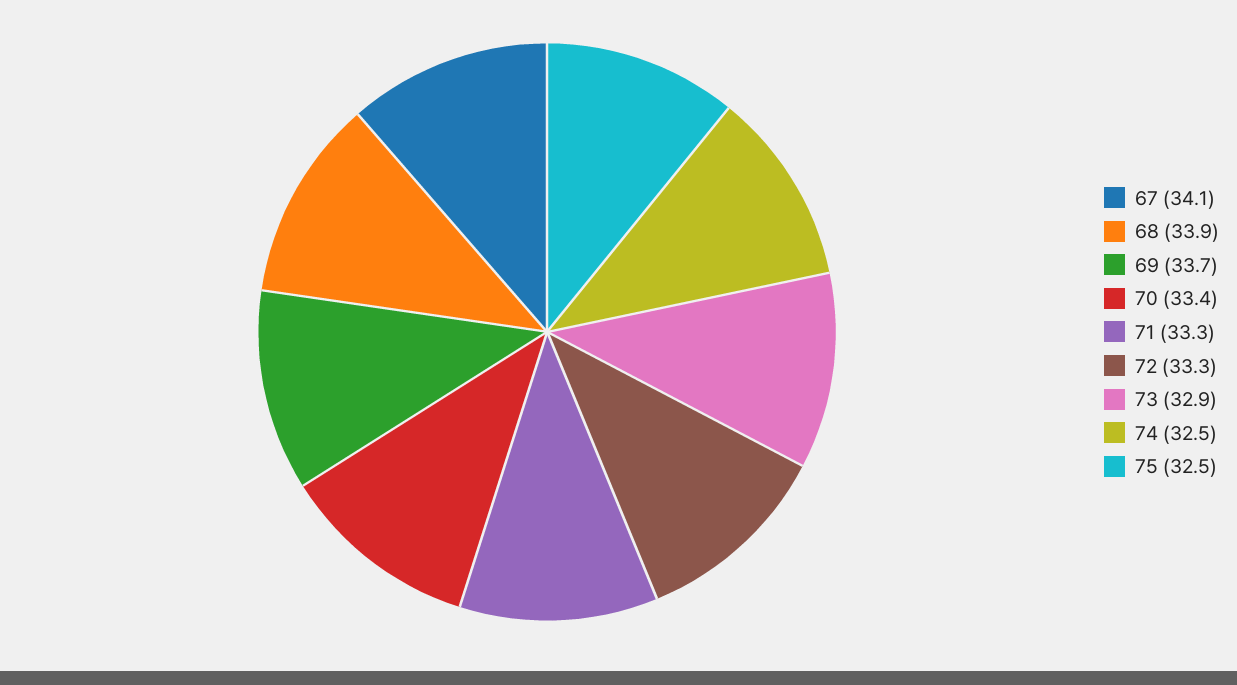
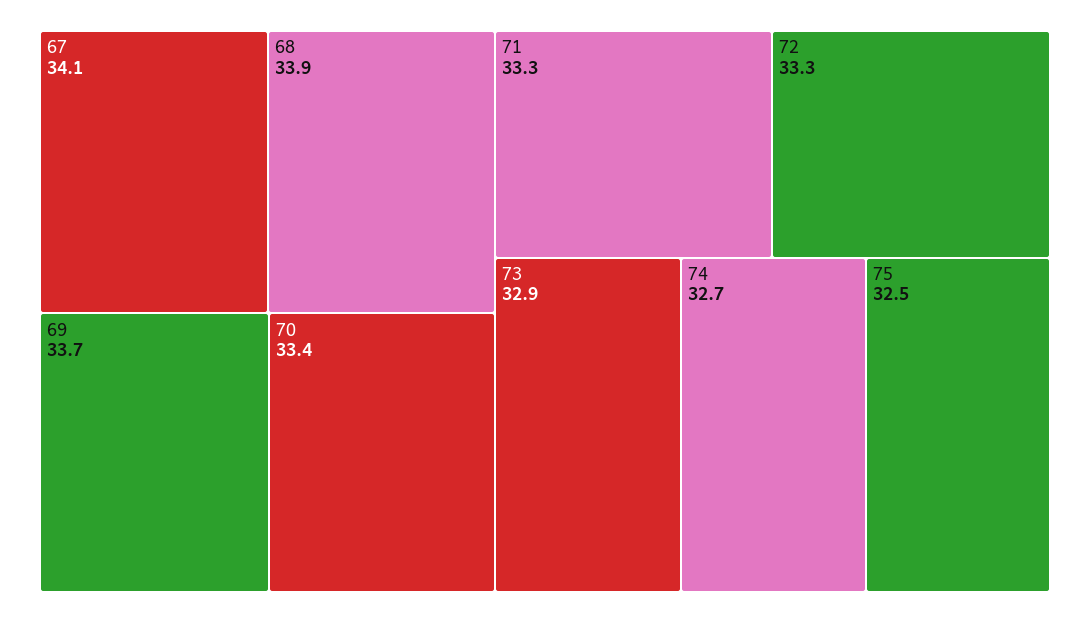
74: 32.5 -> 32.7

